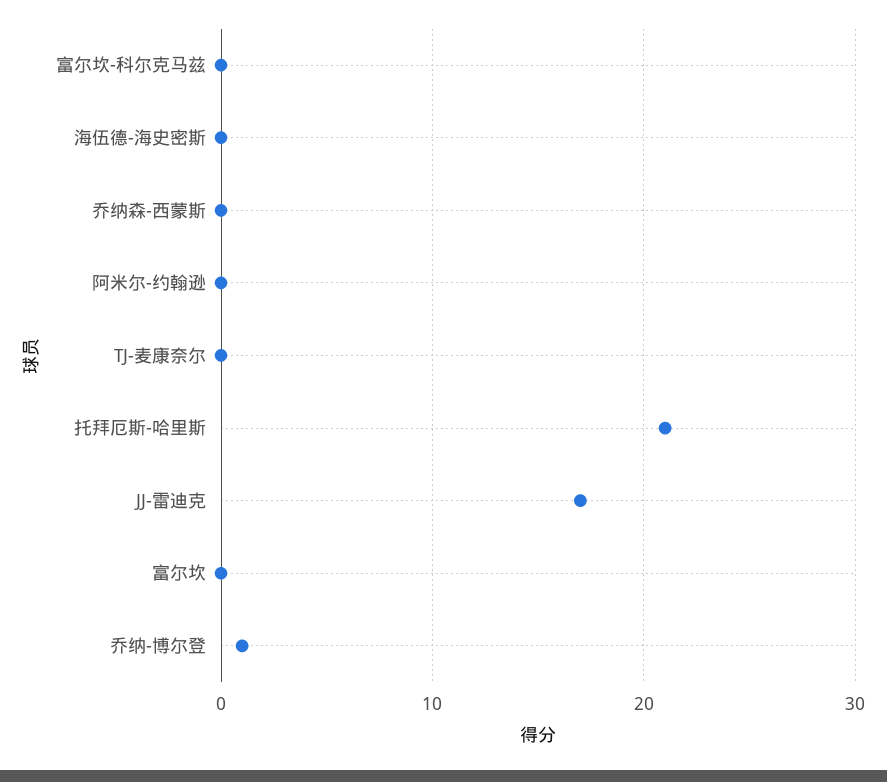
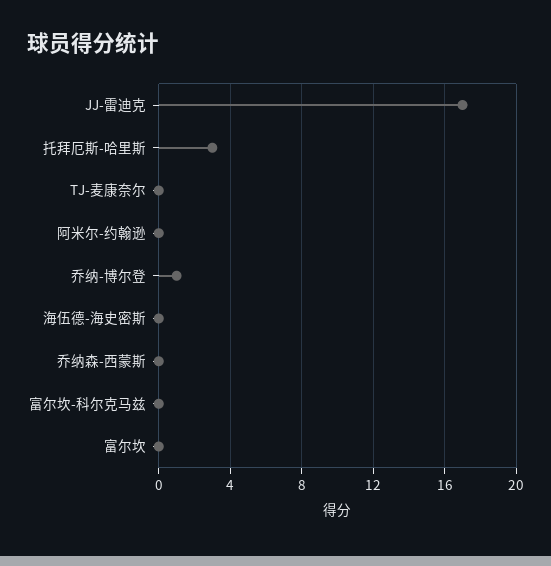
托拜厄斯-哈里斯: 21 -> 3

